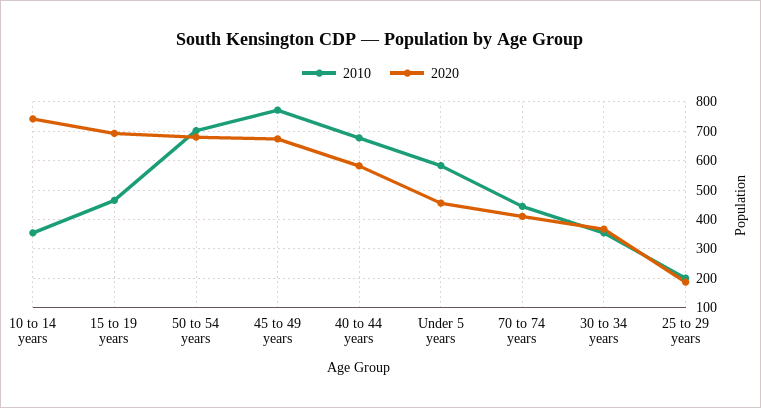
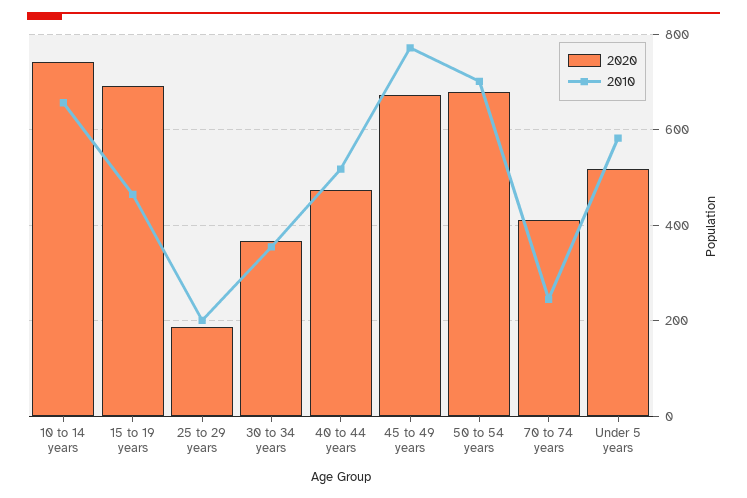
2010, 10 to 14 years: 350 -> 660
2010, 40 to 44 years: 675 -> 520
2020, 40 to 44 years: 575 -> 480
2020, Under 5 years: 450 -> 520
2010, 70 to 74 years: 450 -> 240

